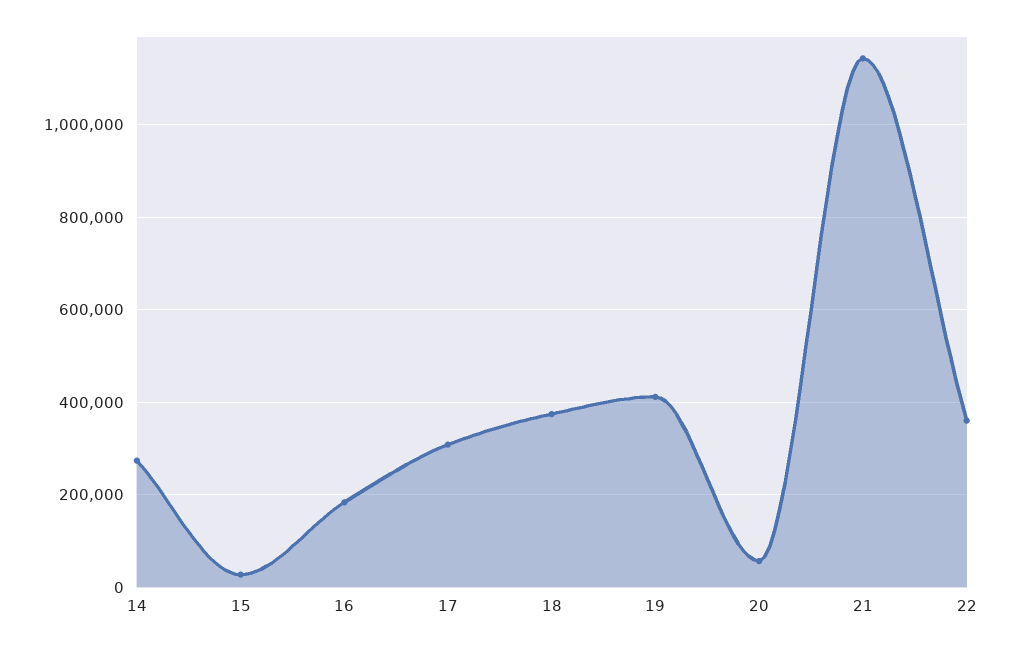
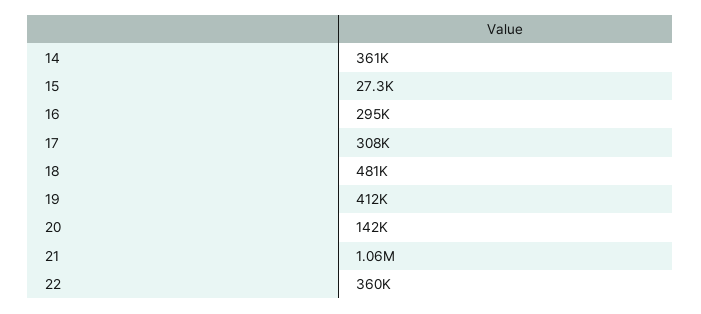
14: 280000 -> 361000
16: 180000 -> 295000
18: 380000 -> 481000
20: 60000 -> 142000
21: 1140000 -> 1060000

